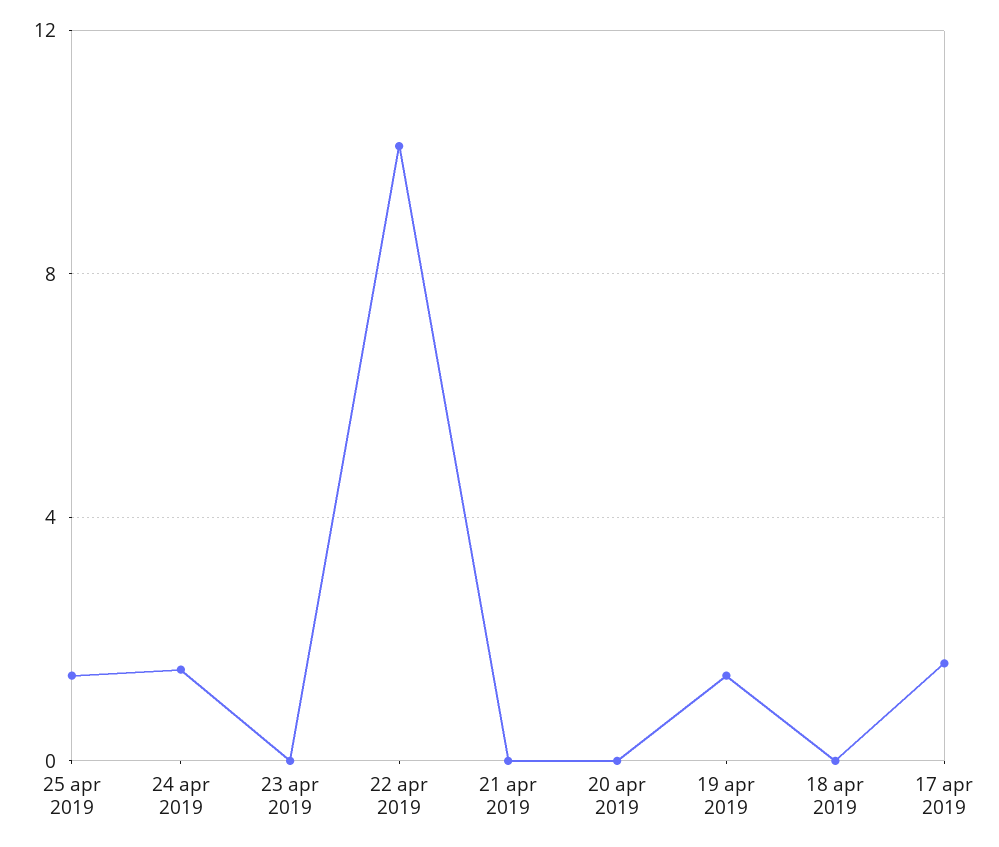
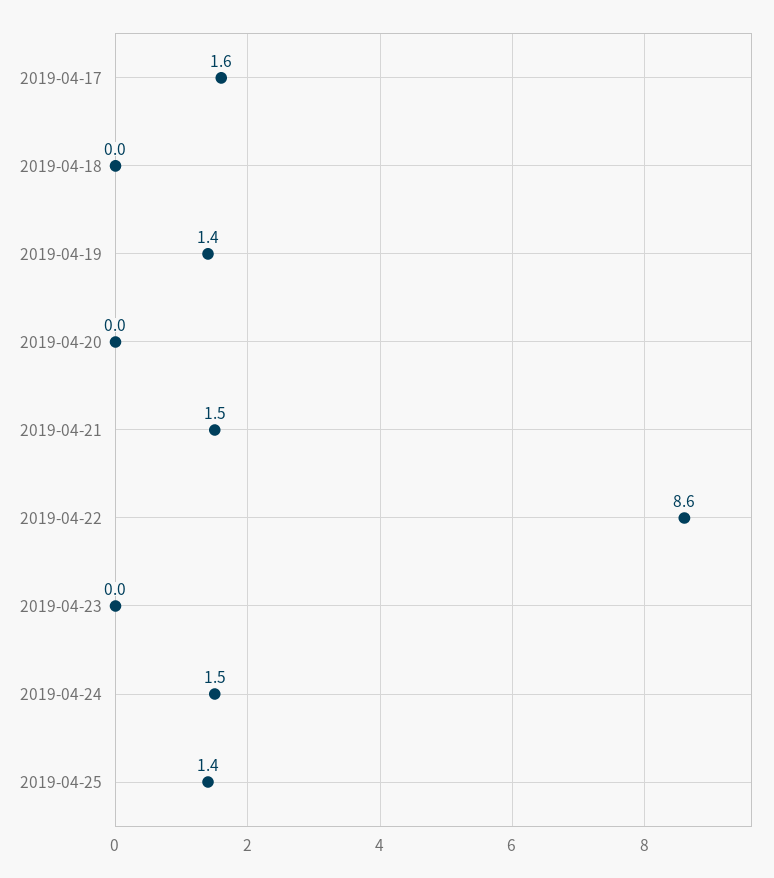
22 apr 2019: 10 -> 8.6
21 apr 2019: 0 -> 1.5

